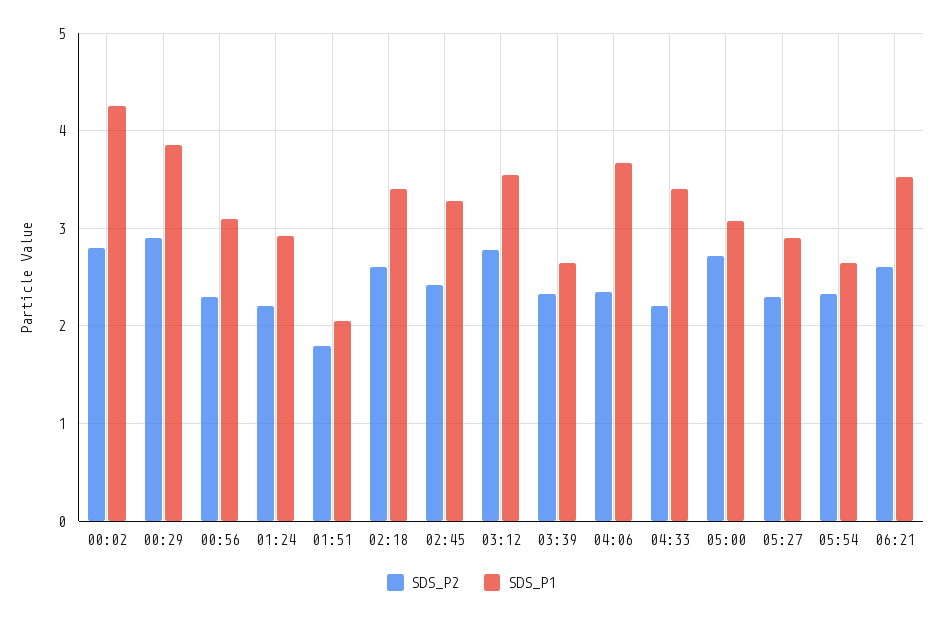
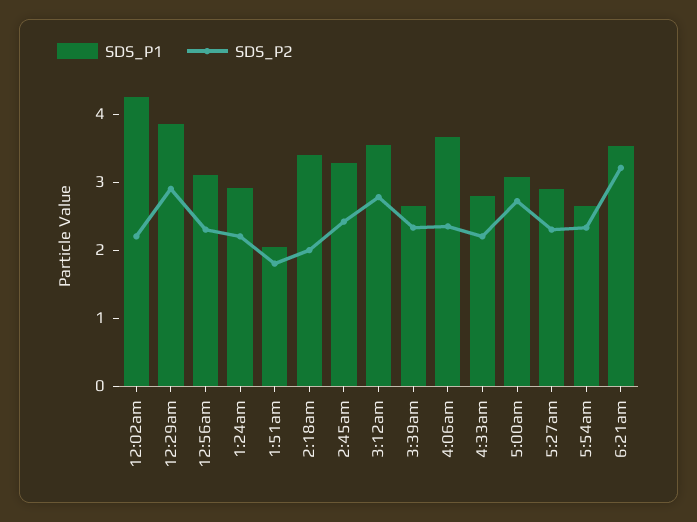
SDS_P2, 00:02: 2.8 -> 2.2
SDS_P2, 02:18: 2.6 -> 2
SDS_P1, 04:33: 3.4 -> 2.8
SDS_P2, 06:21: 2.6 -> 3.2

